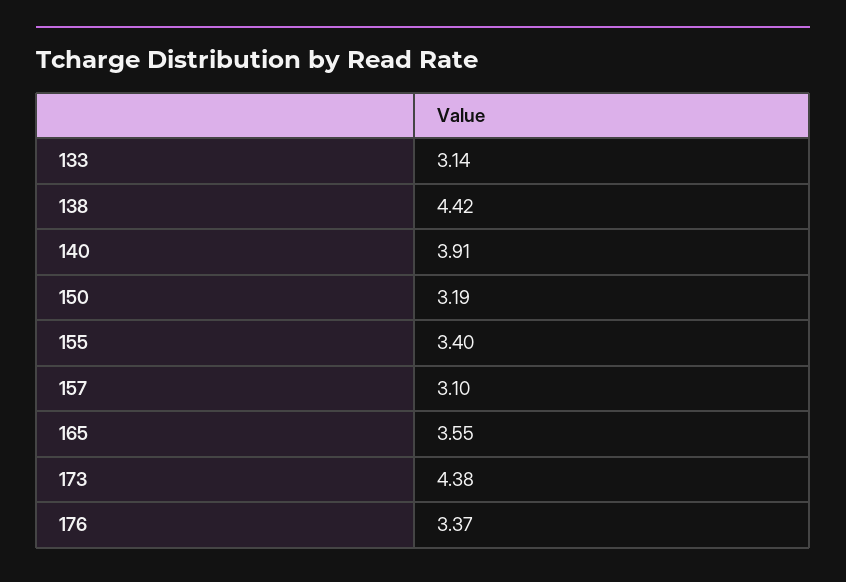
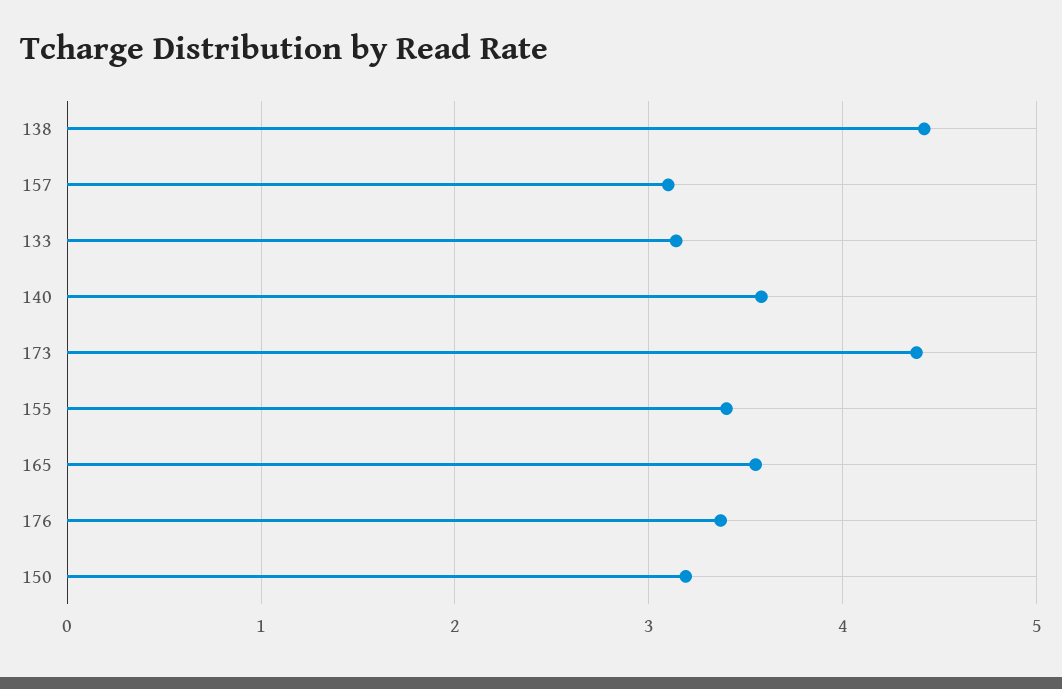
140: 3.91 -> 3.6

